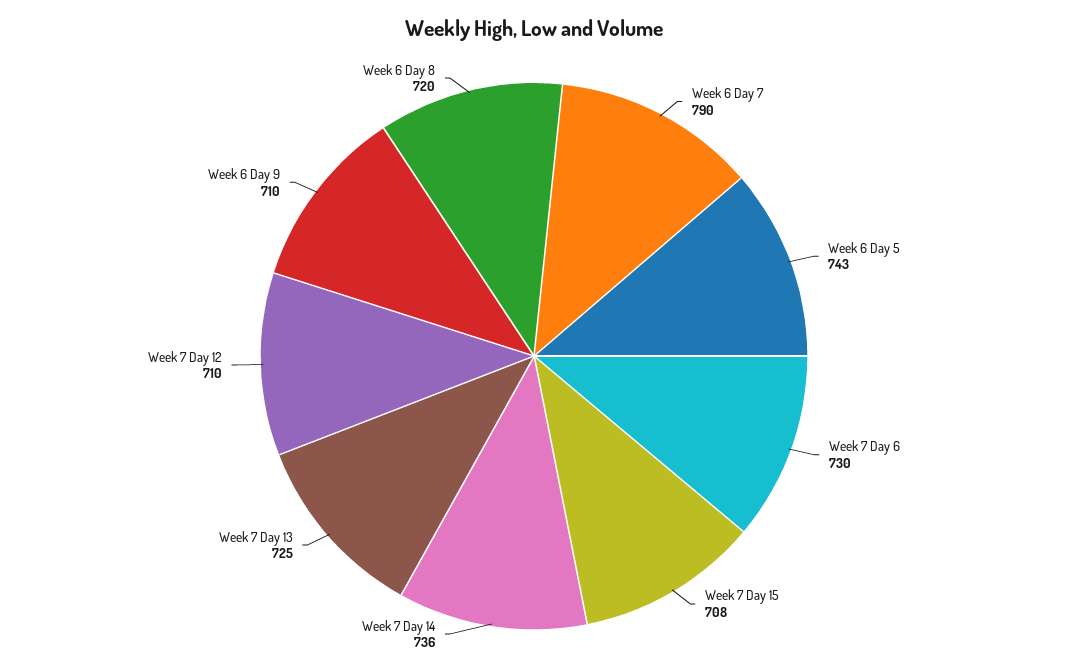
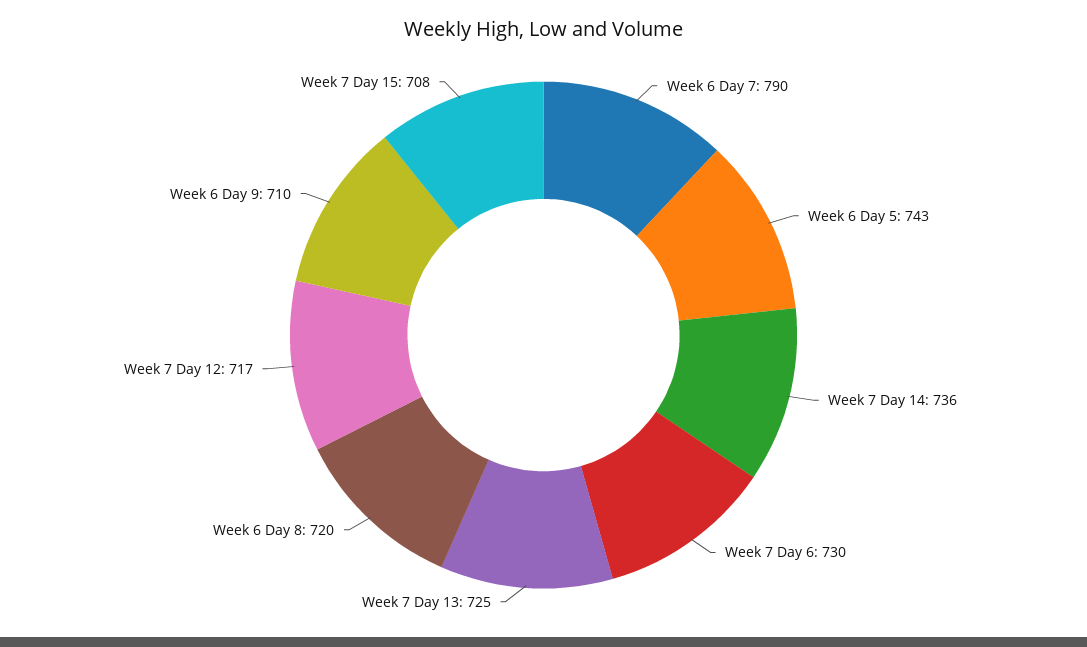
Week 7 Day 12: 710 -> 717

